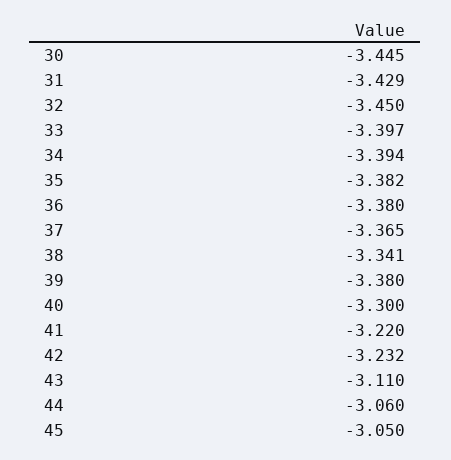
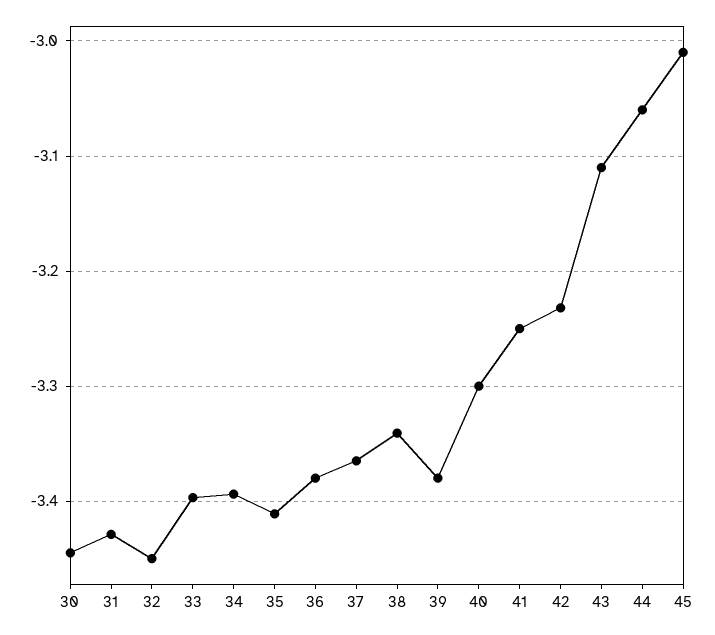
35: -3.382 -> -3.41
41: -3.22 -> -3.25
45: -3.05 -> -3.01

